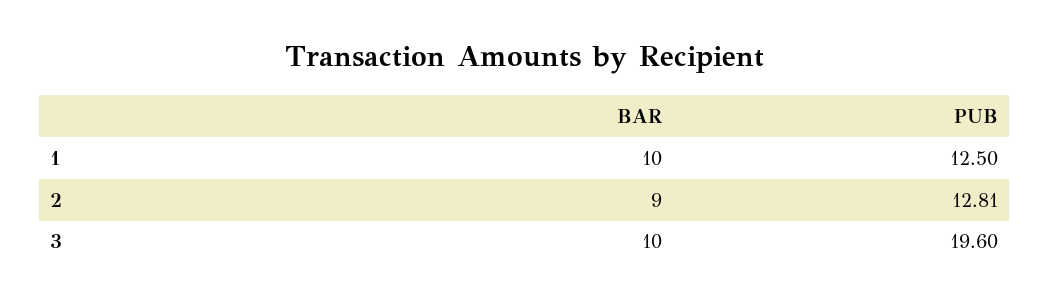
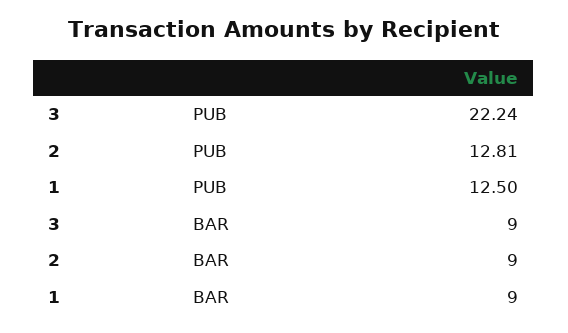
BAR, 1: 10 -> 9
BAR, 3: 10 -> 9
PUB, 3: 19.6 -> 22.24

